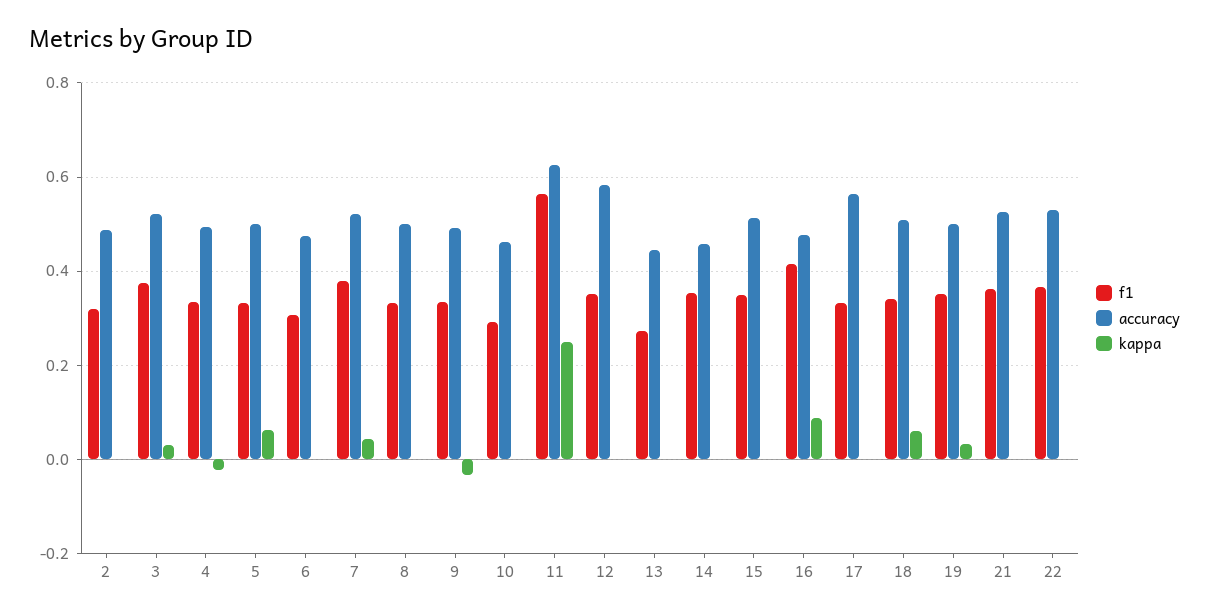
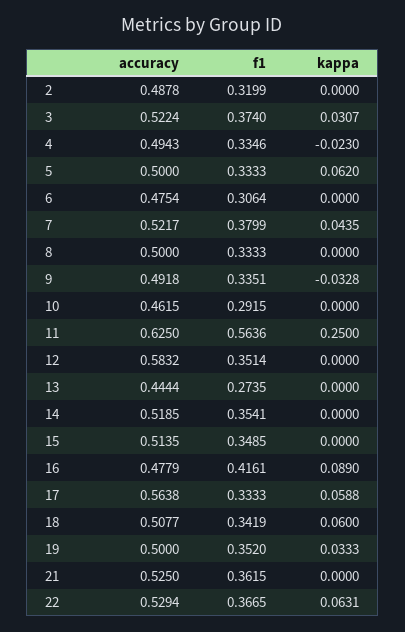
accuracy, 14: 0.46 -> 0.5185
kappa, 17: 0 -> 0.0588
kappa, 22: 0 -> 0.0631

